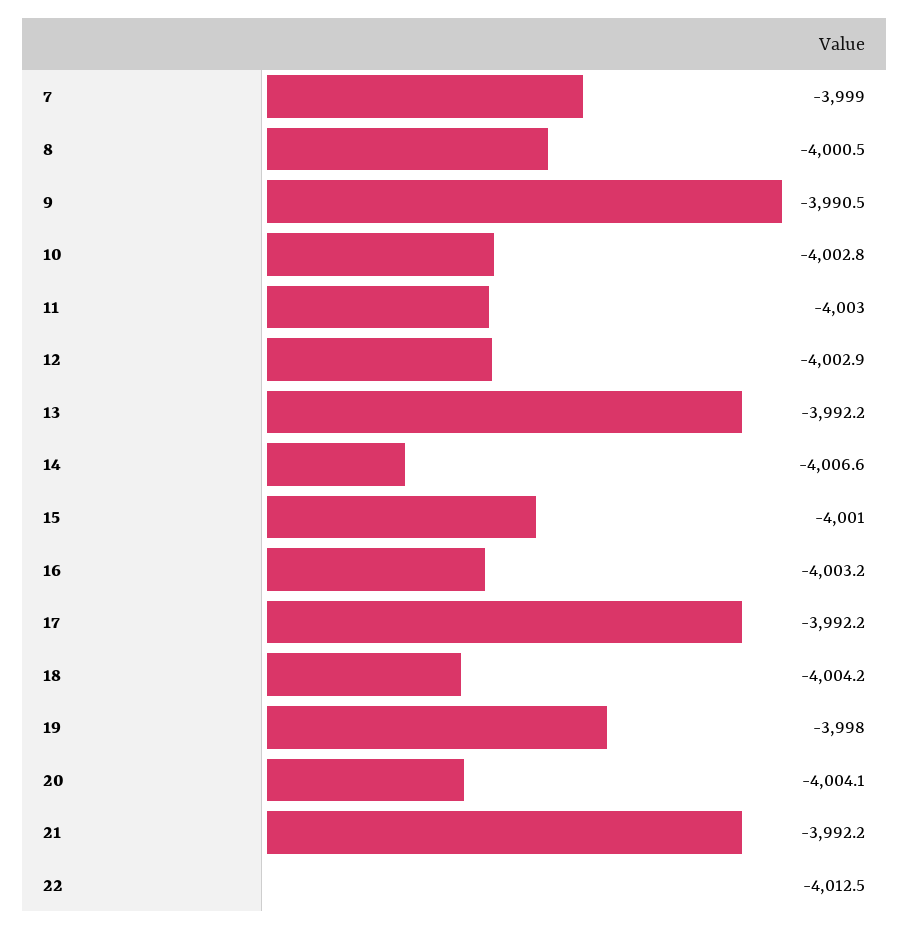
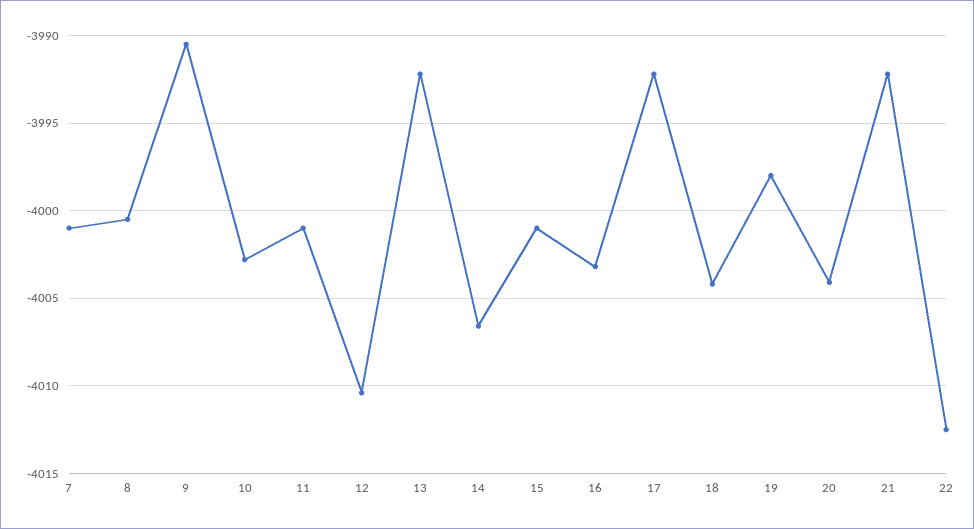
7: -3999 -> -4001
11: -4003 -> -4001
12: -4002.9 -> -4010.5

